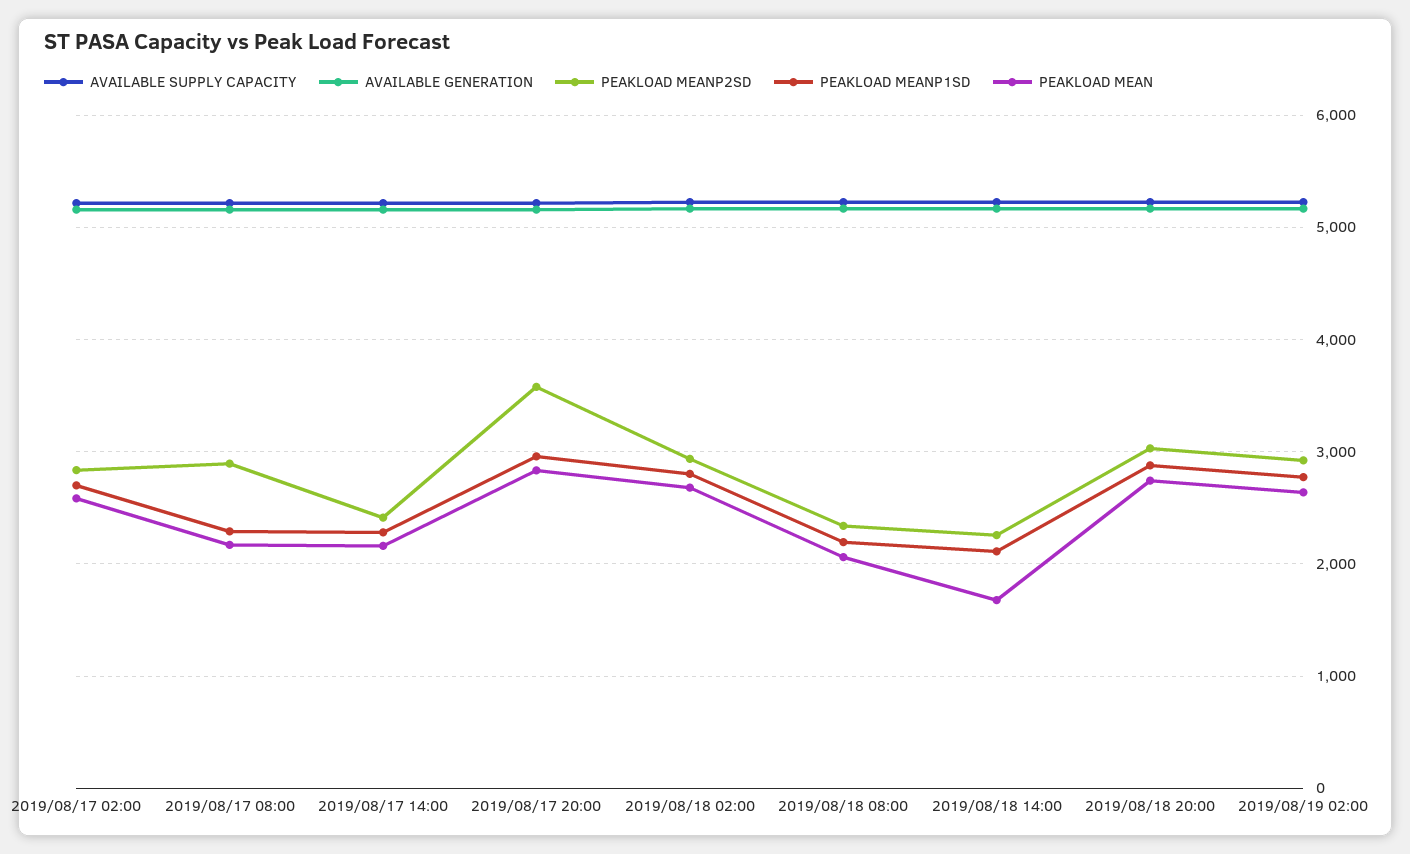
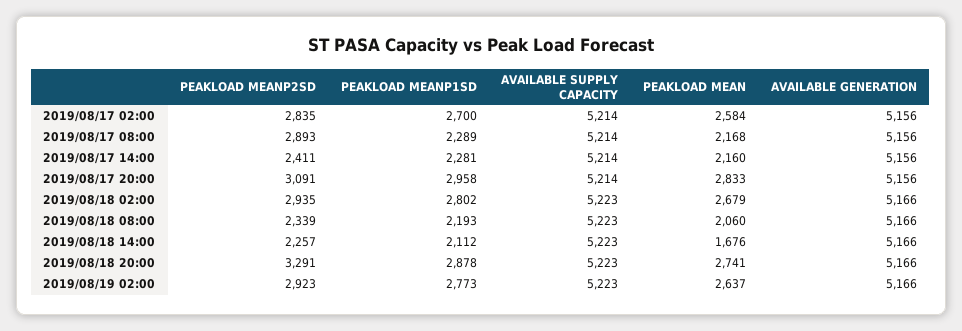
PEAKLOAD MEANP2SD, 2019/08/17 20:00: 3600 -> 3091
PEAKLOAD MEANP2SD, 2019/08/18 20:00: 3000 -> 3291

